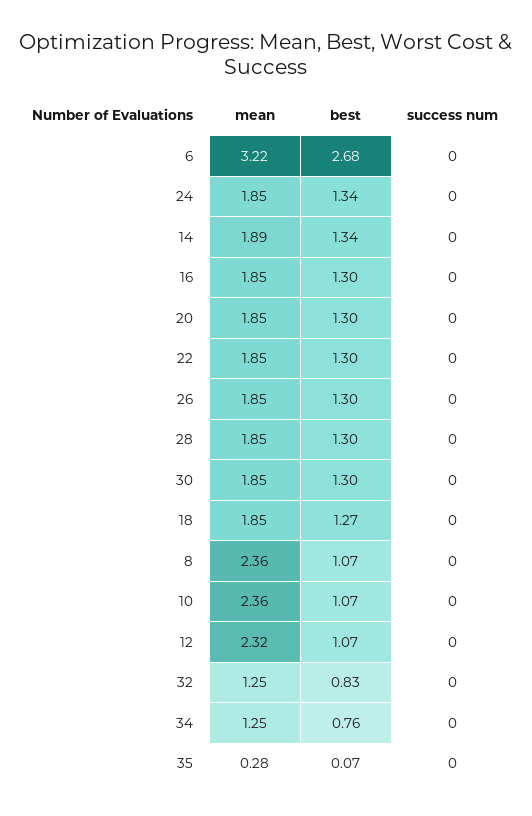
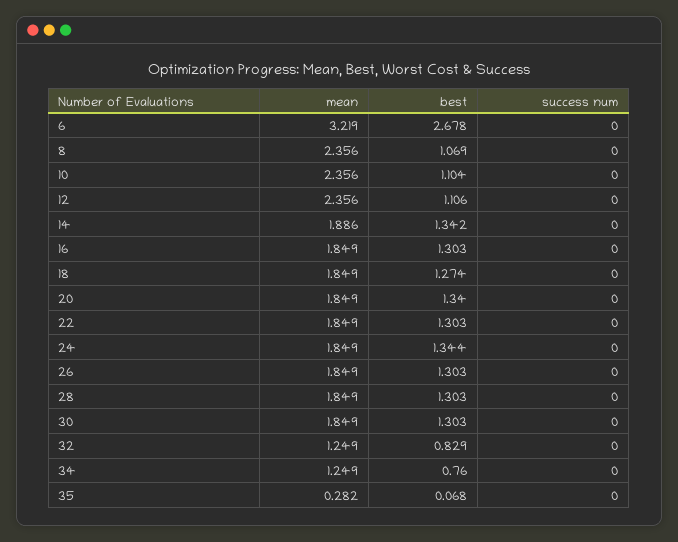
best, 20: 1.3 -> 1.34
best, 10: 1.07 -> 1.104
mean, 12: 2.32 -> 2.356
best, 12: 1.07 -> 1.106

